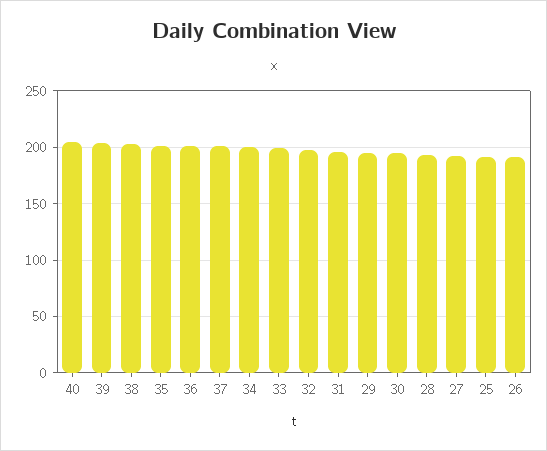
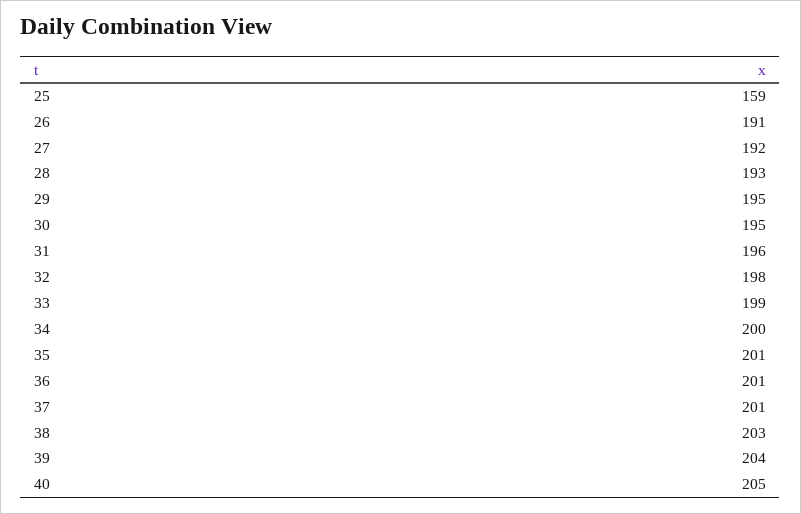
25: 190 -> 159

